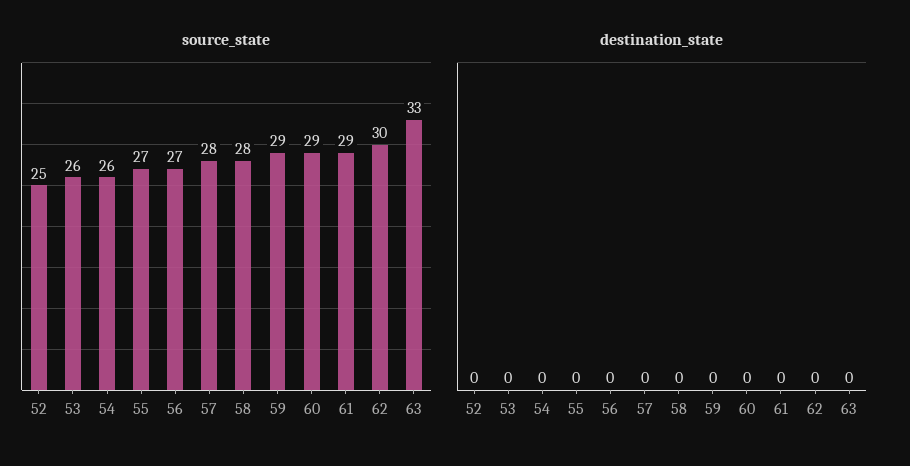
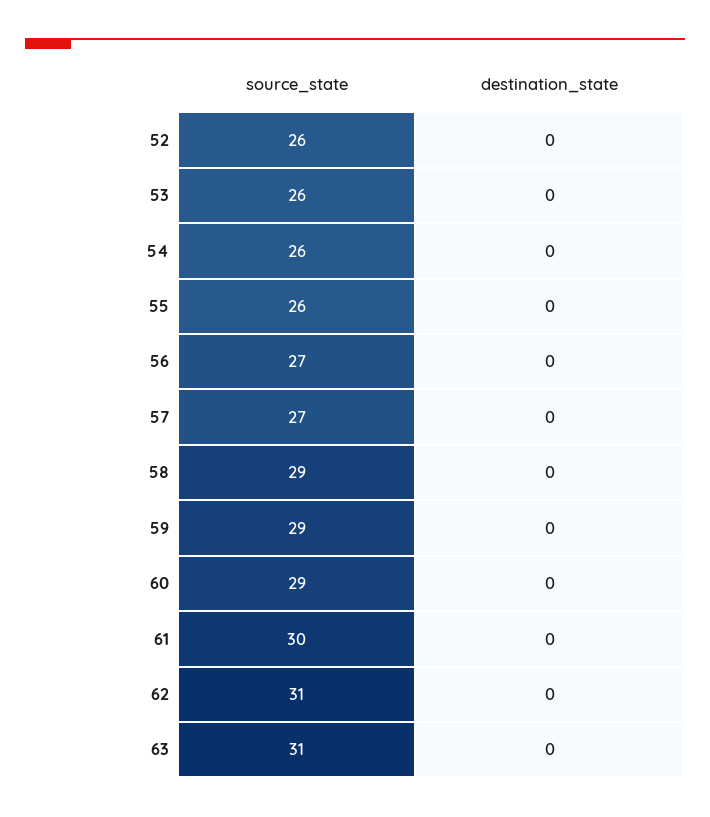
source_state, 52: 25 -> 26
source_state, 55: 27 -> 26
source_state, 57: 28 -> 27
source_state, 58: 28 -> 29
source_state, 61: 29 -> 30
source_state, 62: 30 -> 31
source_state, 63: 33 -> 31

